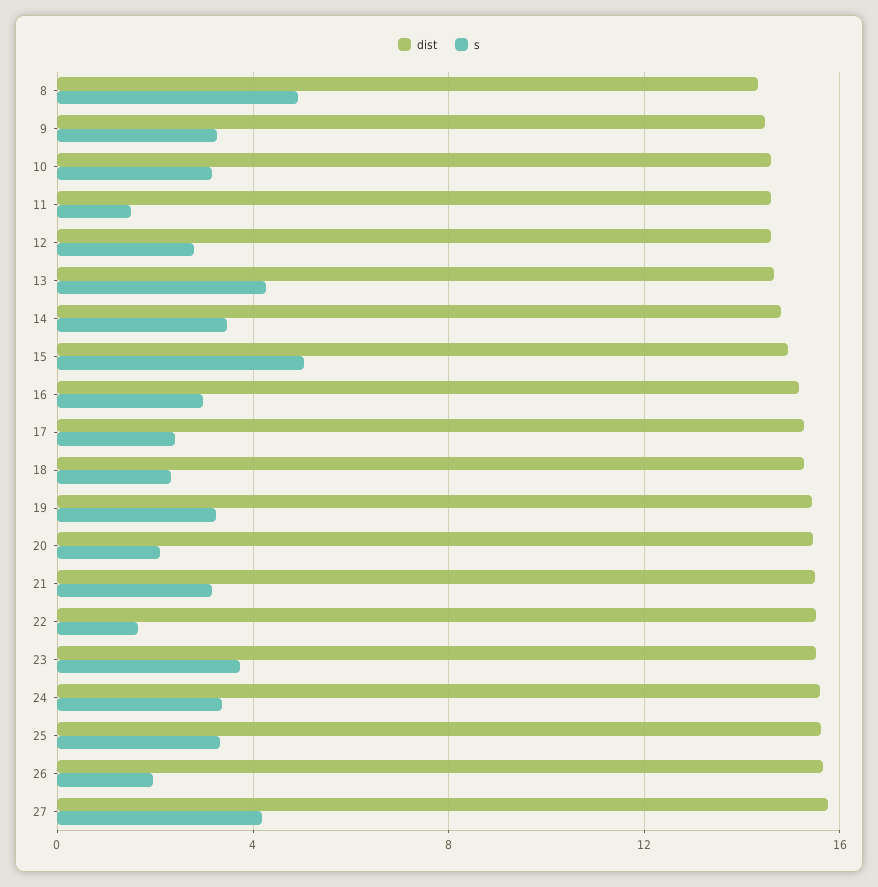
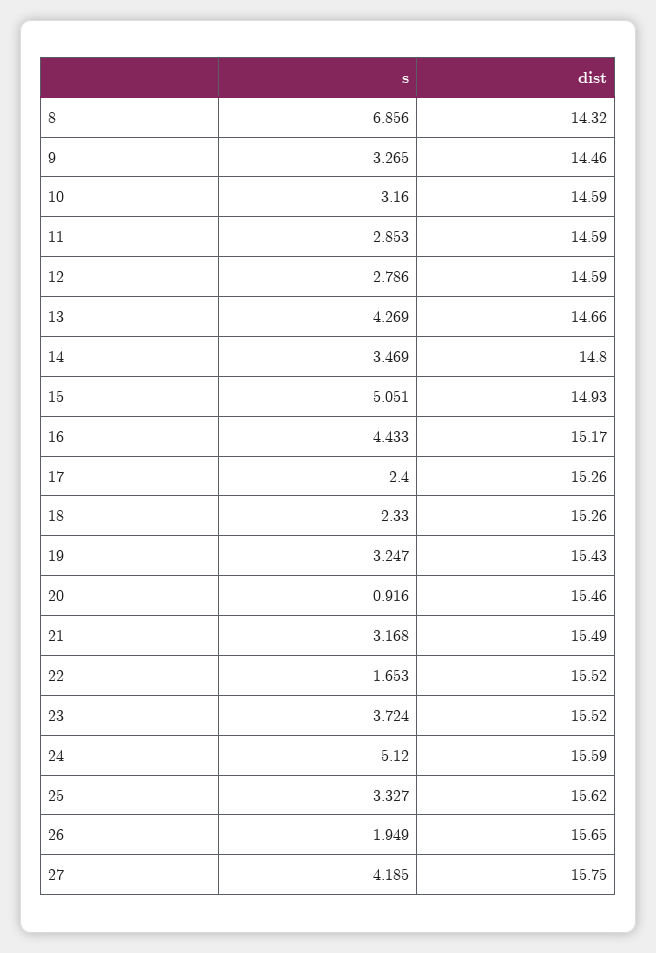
s, 8: 5 -> 6.856
s, 11: 1.5 -> 2.853
s, 16: 3 -> 4.433
s, 20: 2 -> 0.916
s, 24: 3.5 -> 5.12

